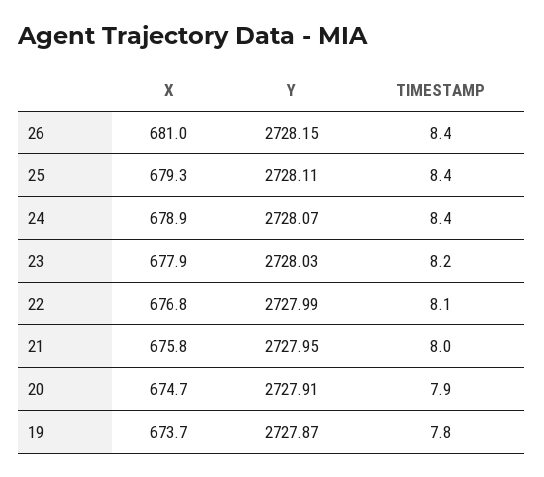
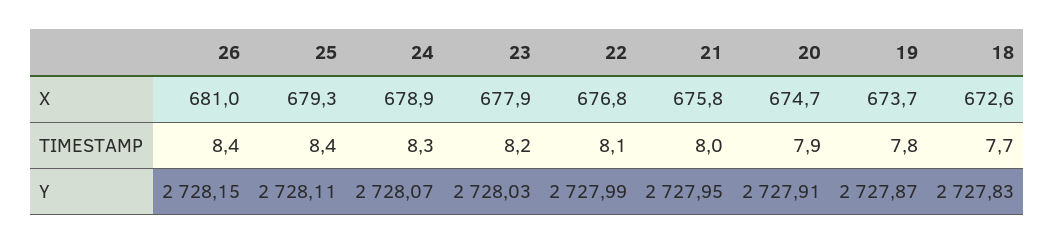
TIMESTAMP, 24: 8.4 -> 8.3
X, 18: none -> 672.6
TIMESTAMP, 18: none -> 7.7
Y, 18: none -> 2727.83

